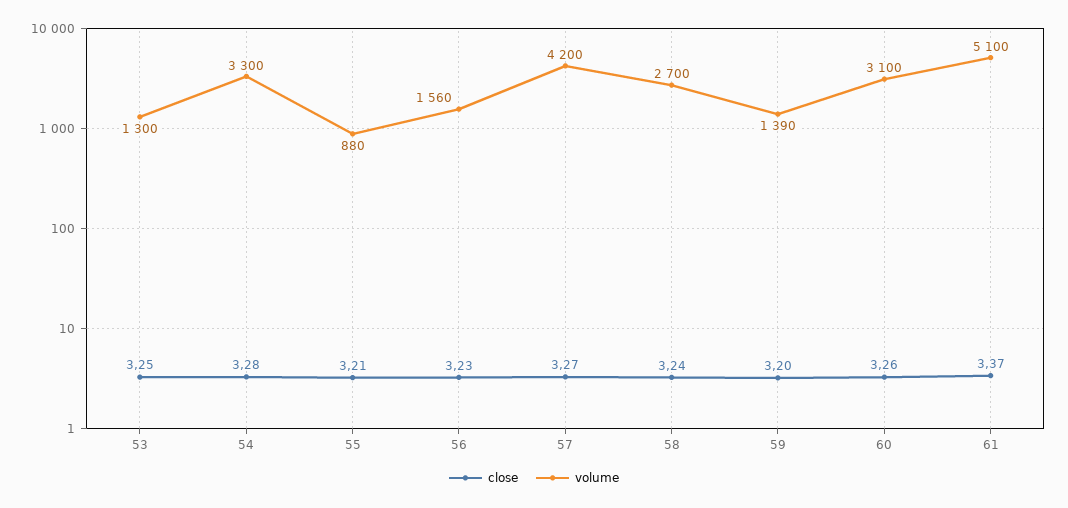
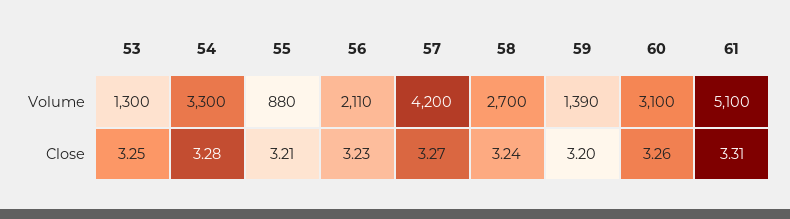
volume, 56: 1560 -> 2110
close, 61: 3.37 -> 3.31

